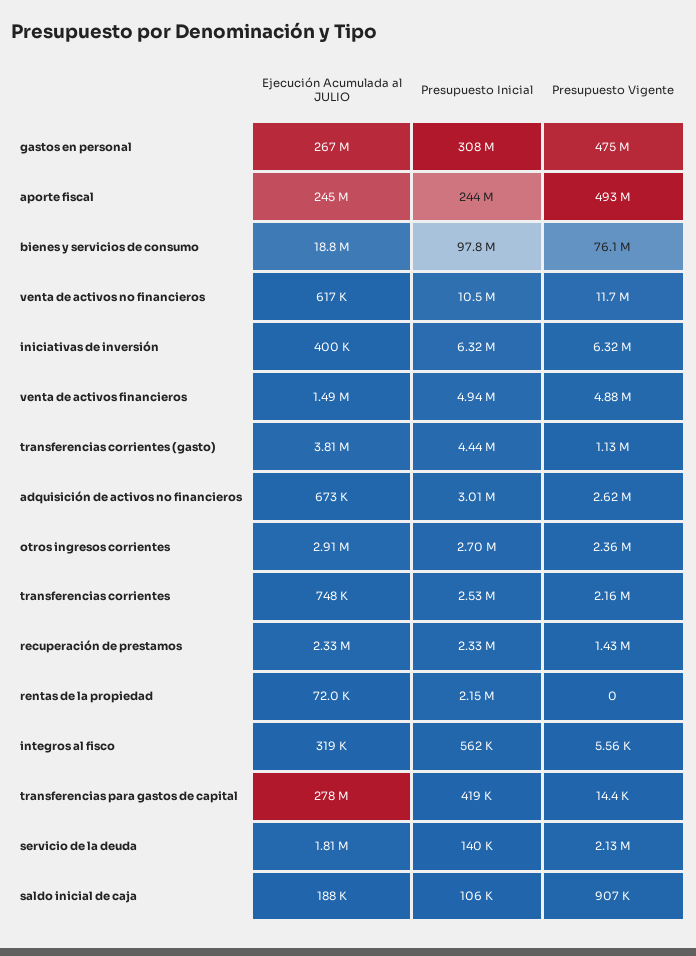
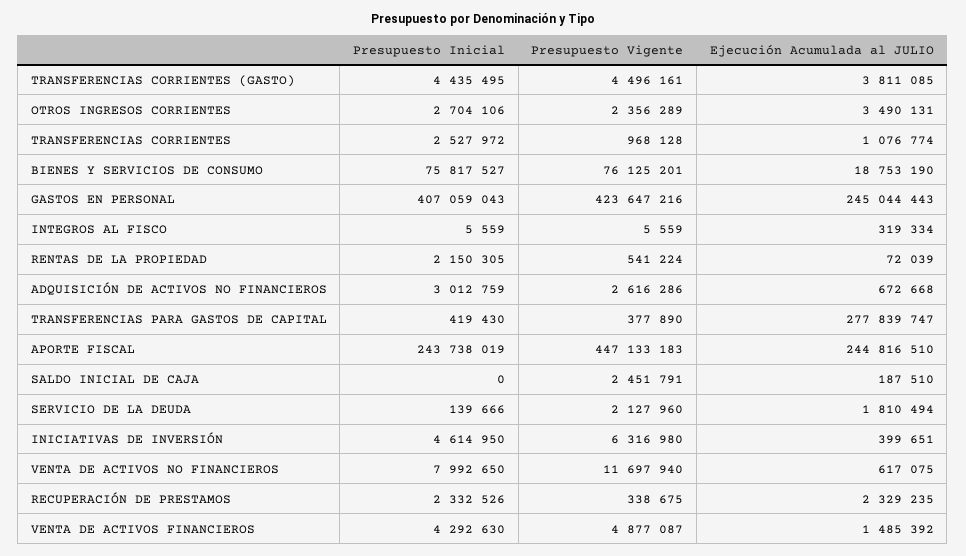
Ejecución Acumulada al JULIO, gastos en personal: 267000000 -> 245044443
Presupuesto Inicial, gastos en personal: 308000000 -> 407059043
Presupuesto Vigente, gastos en personal: 475000000 -> 423647216
Presupuesto Vigente, aporte fiscal: 493000000 -> 447133183
Presupuesto Inicial, bienes y servicios de consumo: 97800000 -> 75817527
Presupuesto Inicial, venta de activos no financieros: 10500000 -> 7992650
Presupuesto Inicial, iniciativas de inversión: 6320000 -> 4614950
Presupuesto Inicial, venta de activos financieros: 4940000 -> 4292630
Presupuesto Vigente, transferencias corrientes (gasto): 1130000 -> 4496161
Ejecución Acumulada al JULIO, otros ingresos corrientes: 2910000 -> 3490131
Ejecución Acumulada al JULIO, transferencias corrientes: 748000 -> 1076774
Presupuesto Vigente, transferencias corrientes: 2160000 -> 968128
Presupuesto Vigente, recuperación de prestamos: 1430000 -> 338675
Presupuesto Vigente, rentas de la propiedad: 0 -> 541224
Presupuesto Inicial, integros al fisco: 562000 -> 5559
Presupuesto Vigente, transferencias para gastos de capital: 14400 -> 377890
Presupuesto Inicial, saldo inicial de caja: 106000 -> 0
Presupuesto Vigente, saldo inicial de caja: 907000 -> 2451791

